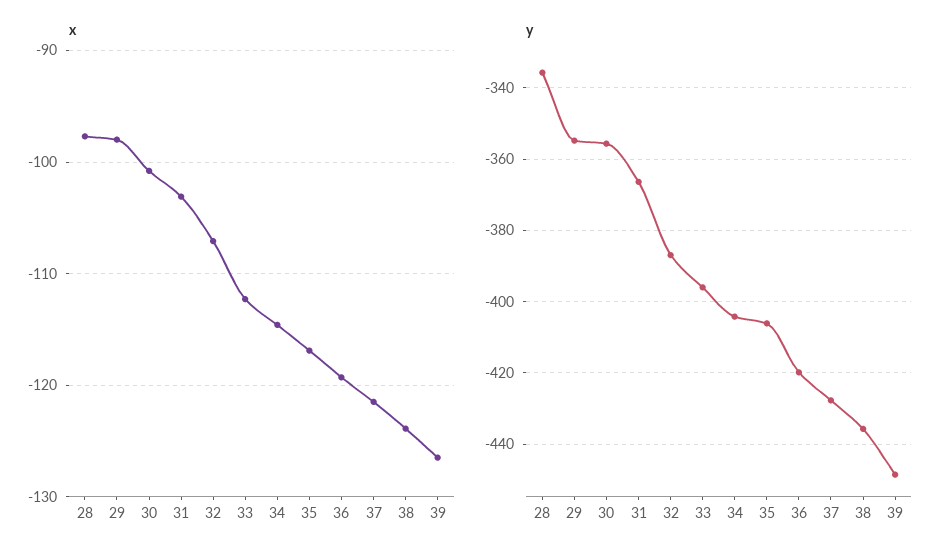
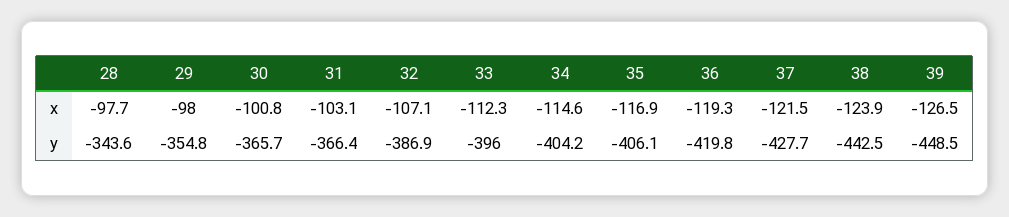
y, 28: -336 -> -343.6
y, 30: -356 -> -365.7
y, 38: -436 -> -442.5

